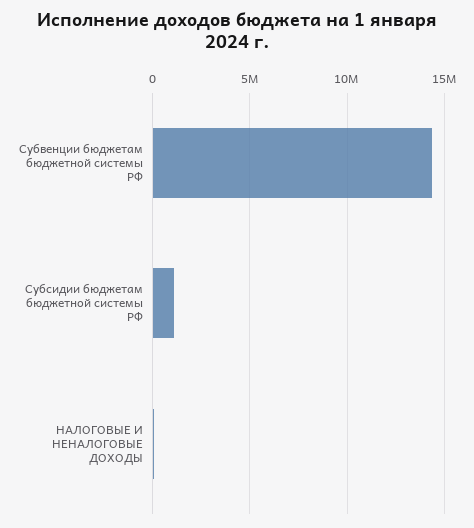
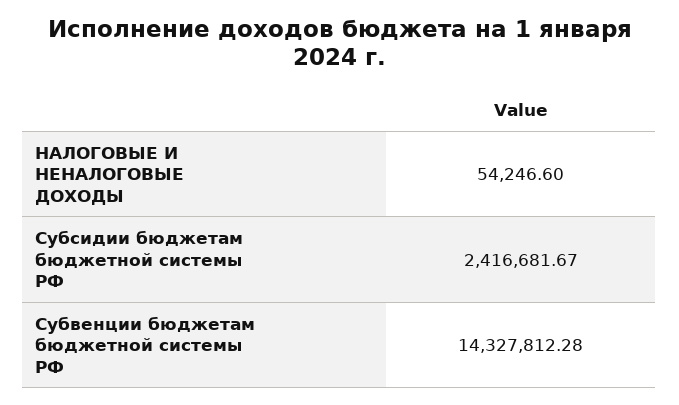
Субсидии бюджетам бюджетной системы РФ: 1000000 -> 2416681.67

